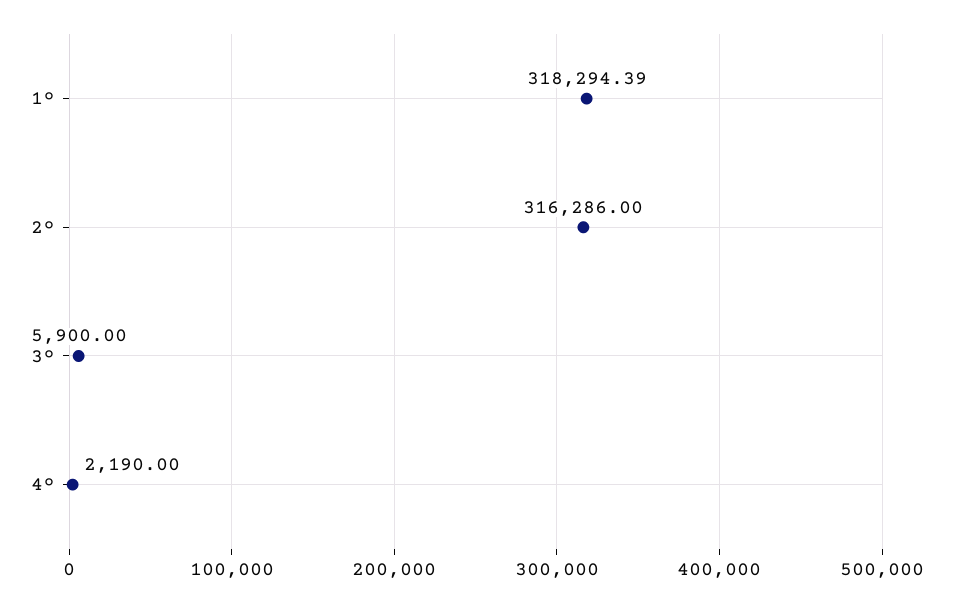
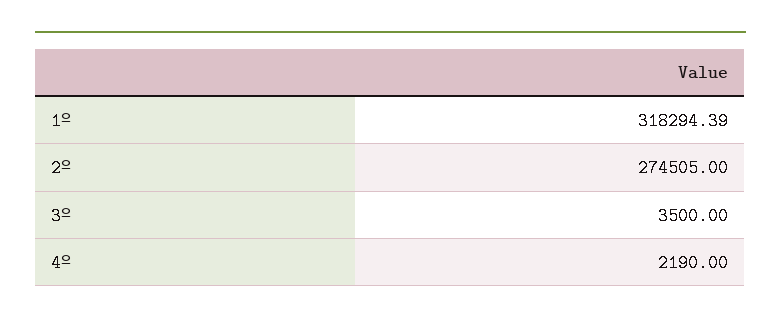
2º: 316286 -> 274505
3º: 5900 -> 3500

